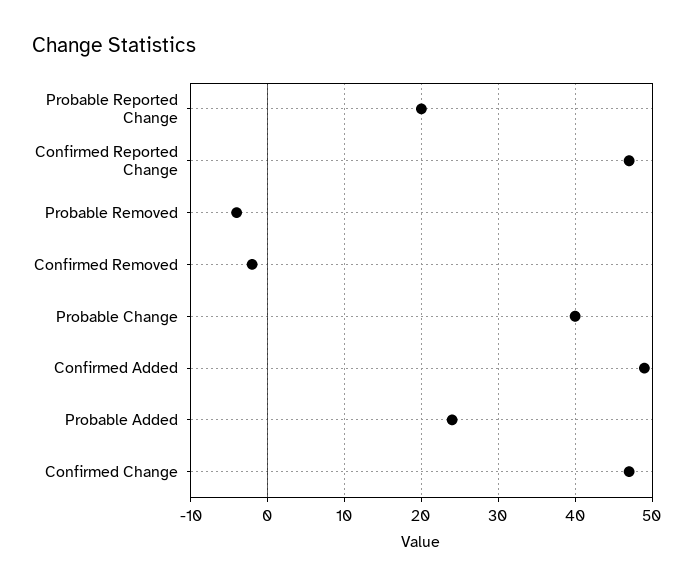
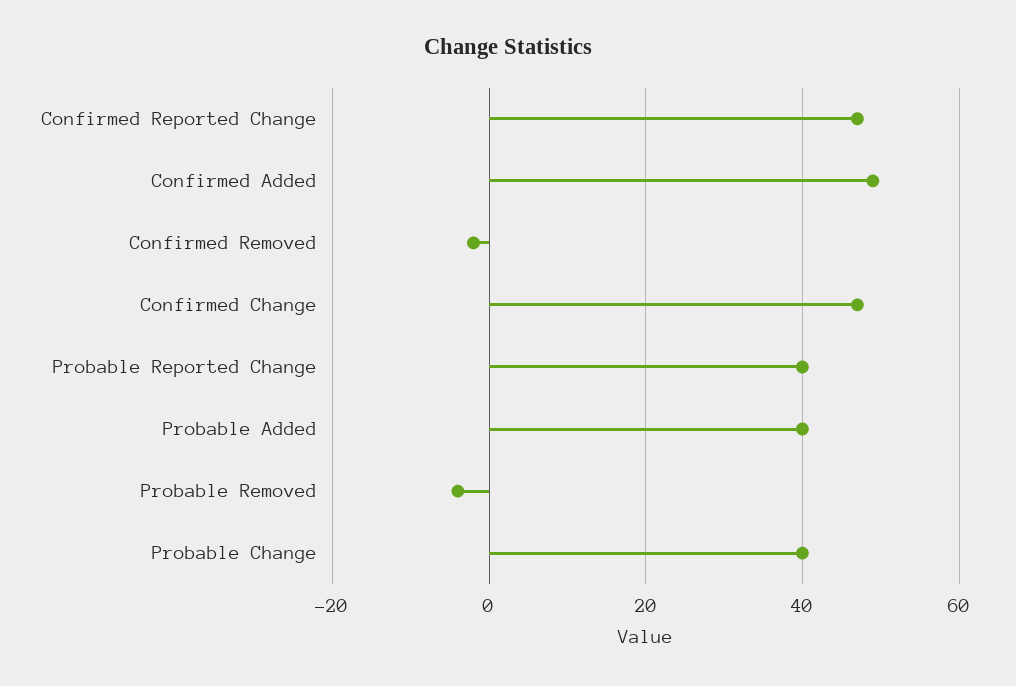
Probable Reported Change: 20 -> 40
Probable Added: 24 -> 40

